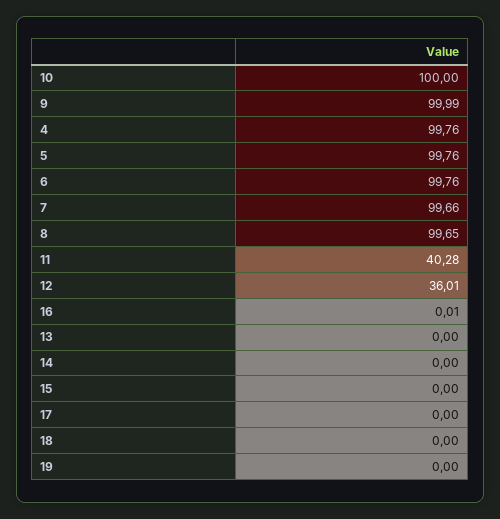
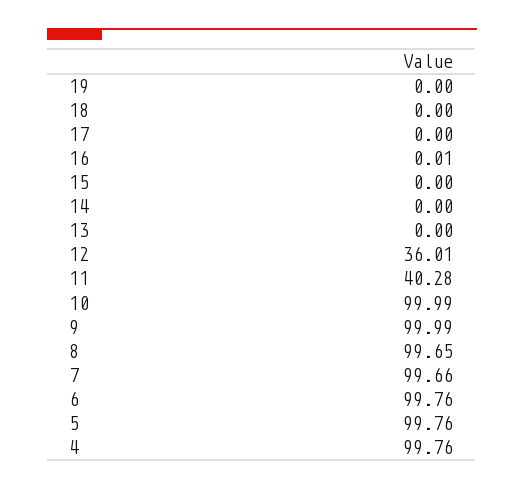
10: 100 -> 99.99

